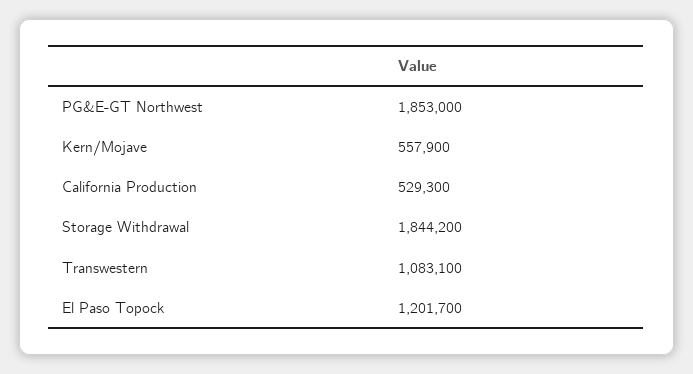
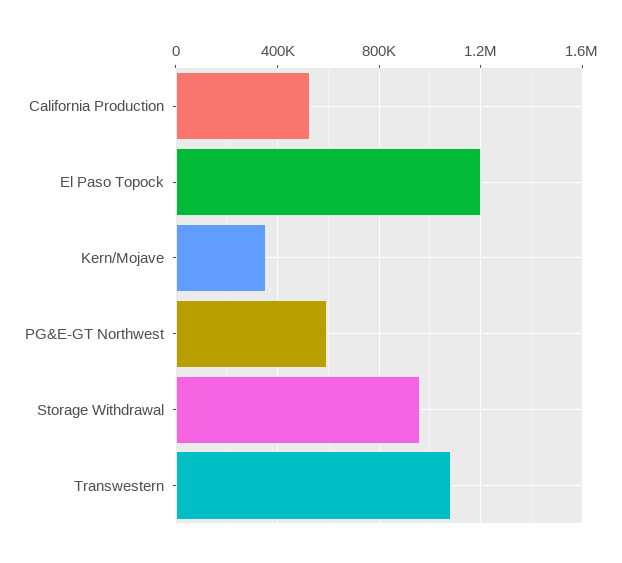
PG&E-GT Northwest: 1853000 -> 600000
Kern/Mojave: 557900 -> 350000
Storage Withdrawal: 1844200 -> 950000

